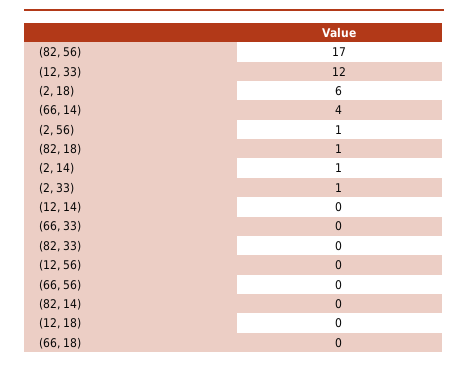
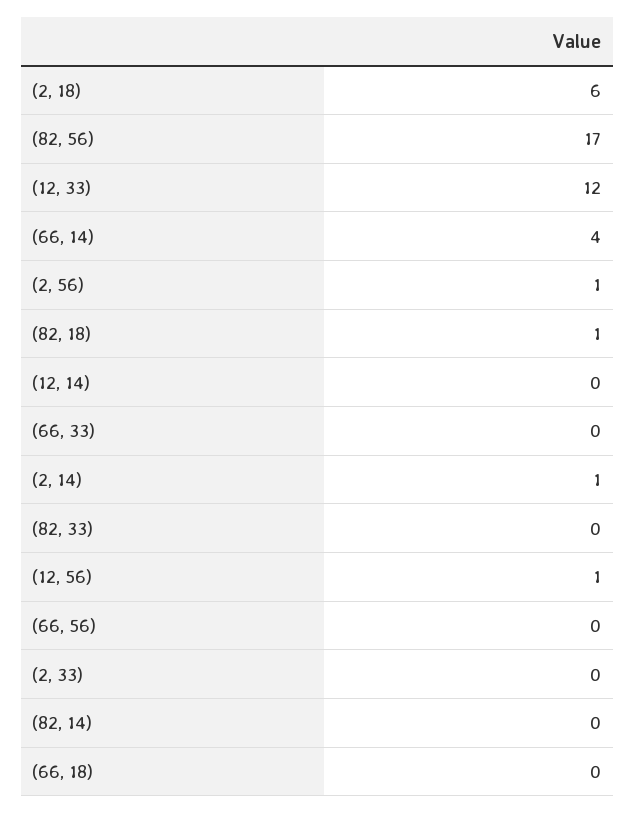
(2, 33): 1 -> 0
(12, 56): 0 -> 1
(12, 18): 0 -> none

